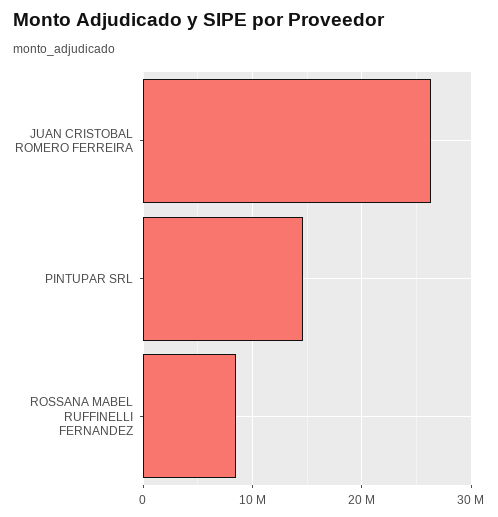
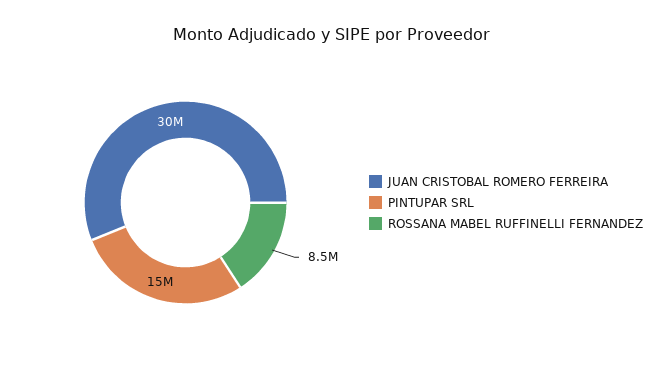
JUAN CRISTOBAL ROMERO FERREIRA: 26000000 -> 30000000

